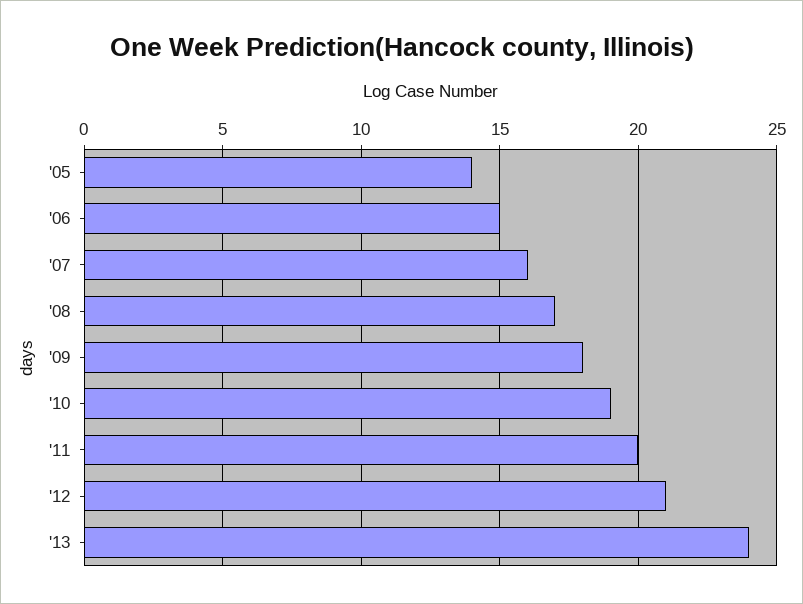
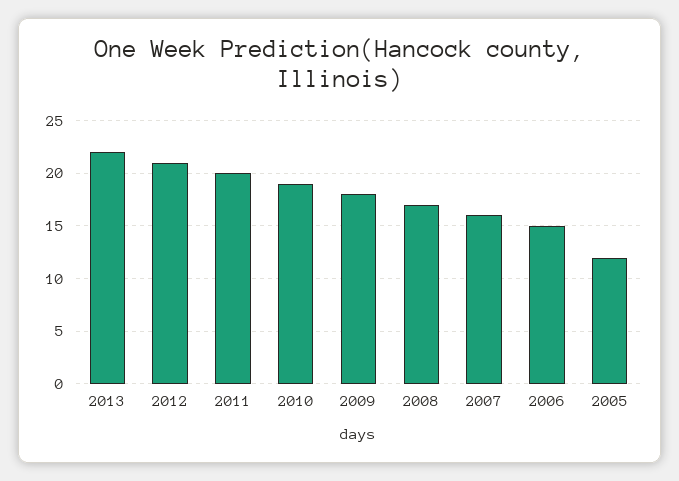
'05: 14 -> 12
'13: 24 -> 22

